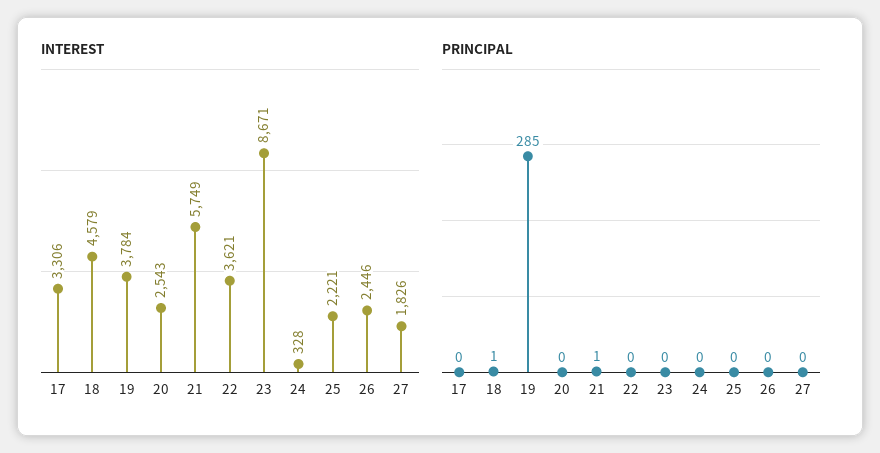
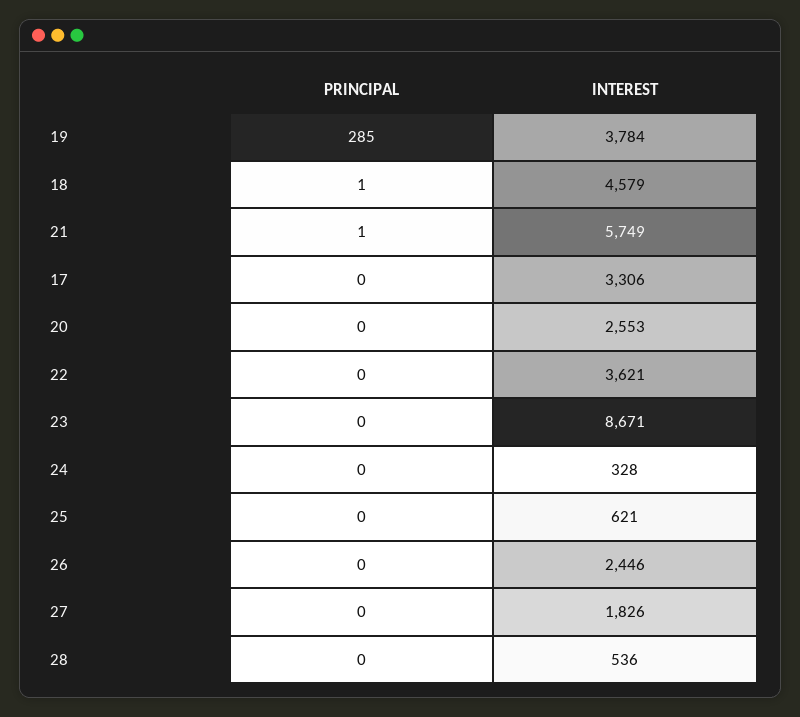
INTEREST, 20: 2543 -> 2553
INTEREST, 25: 2221 -> 621
PRINCIPAL, 28: none -> 0
INTEREST, 28: none -> 536

